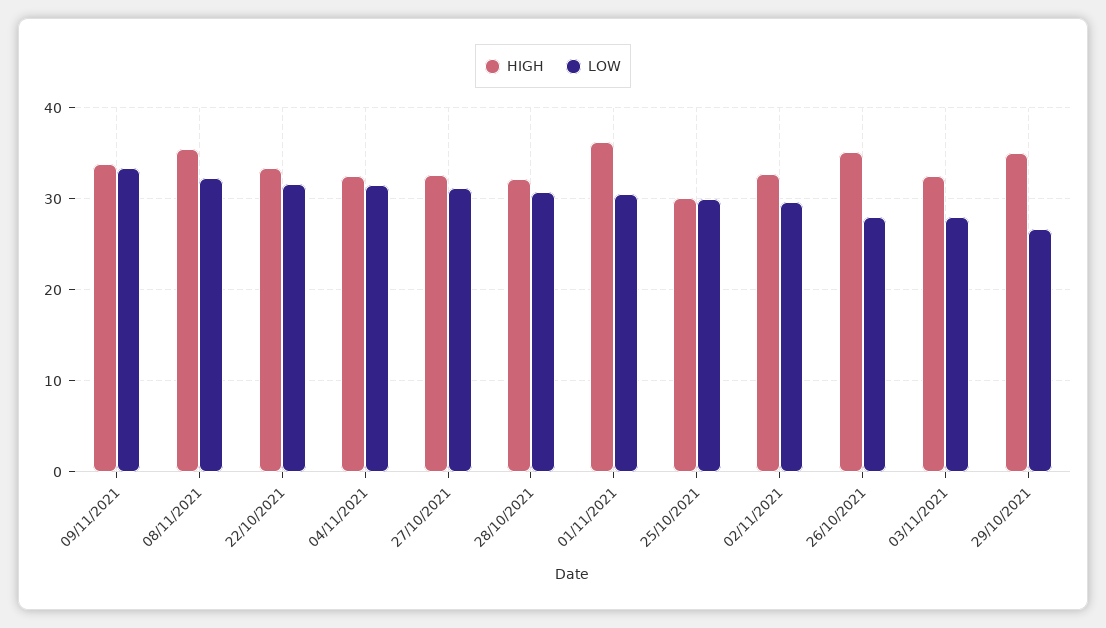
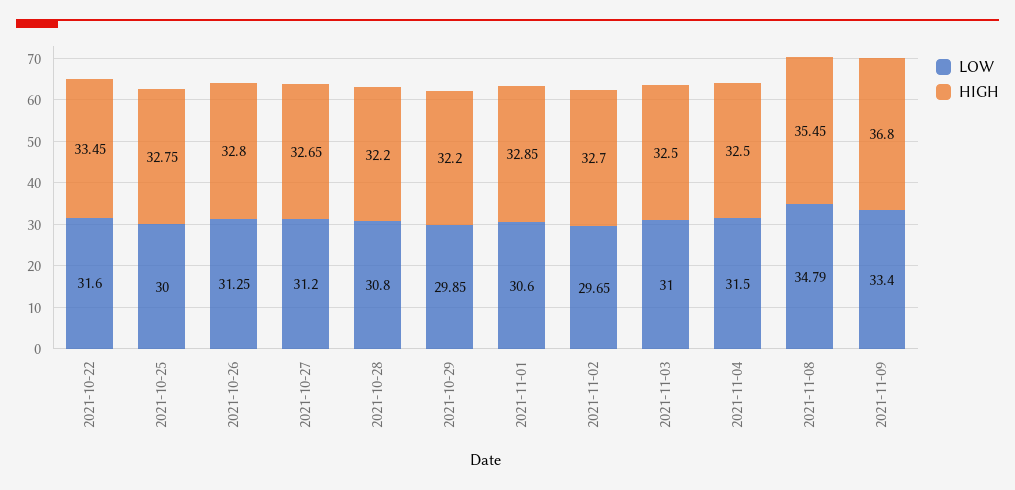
HIGH, 09/11/2021: 34 -> 36.8
LOW, 08/11/2021: 32 -> 34.79
HIGH, 01/11/2021: 36 -> 32.85
HIGH, 25/10/2021: 30 -> 32.75
HIGH, 26/10/2021: 35 -> 32.8
LOW, 26/10/2021: 28 -> 31.25
LOW, 03/11/2021: 28 -> 31
HIGH, 29/10/2021: 35 -> 32.2
LOW, 29/10/2021: 27 -> 29.85

